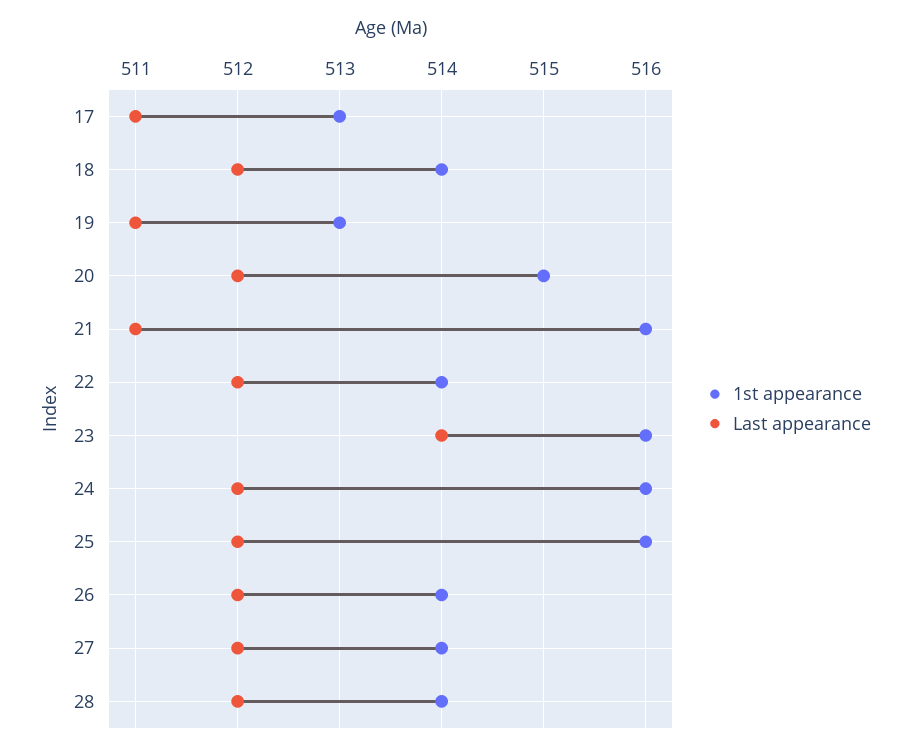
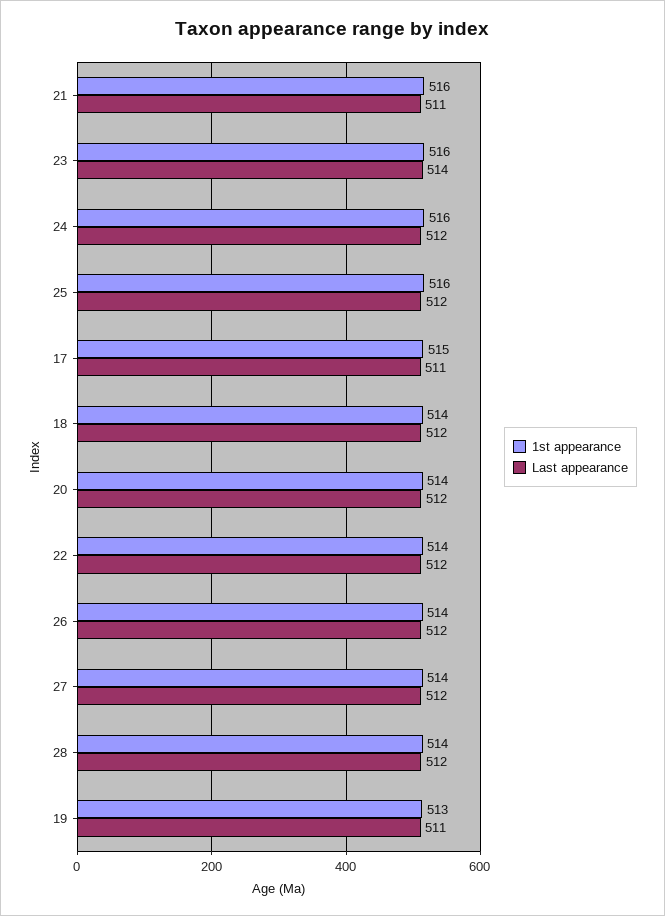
1st appearance, 17: 513 -> 515
1st appearance, 20: 515 -> 514

